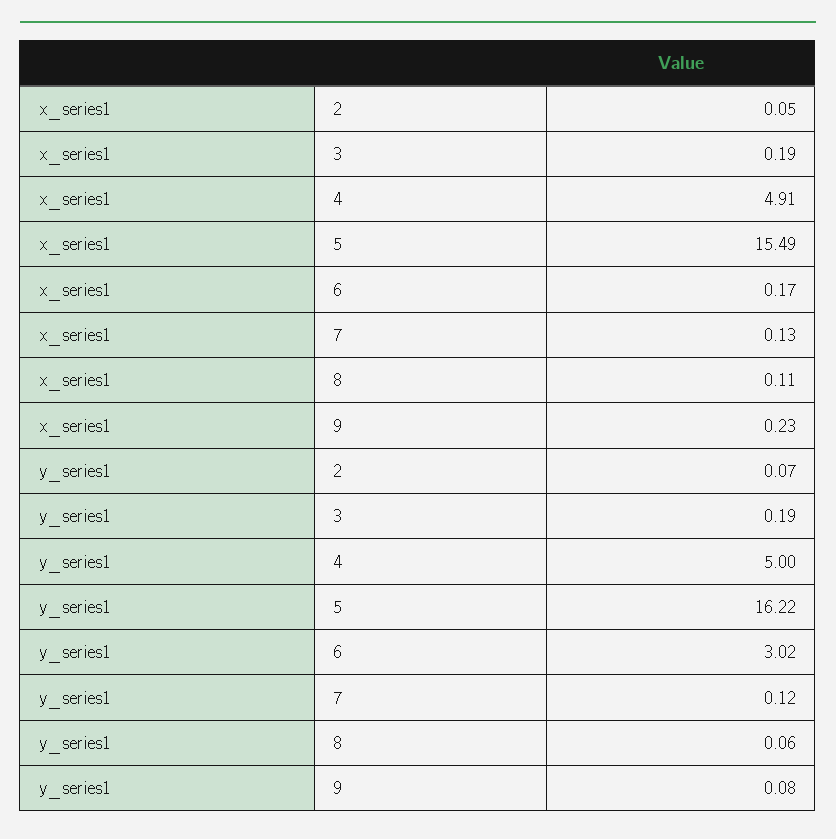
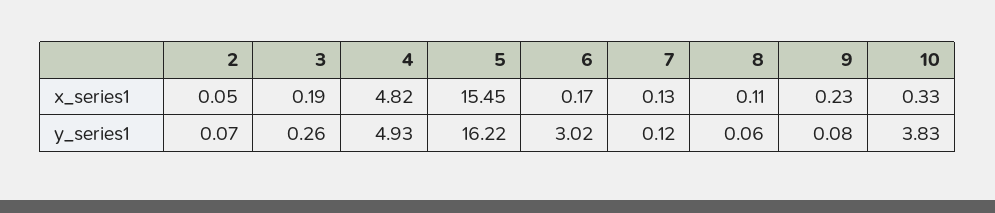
x_series1, 4: 4.91 -> 4.82
x_series1, 5: 15.49 -> 15.45
y_series1, 3: 0.19 -> 0.26
y_series1, 4: 5 -> 4.93
x_series1, 10: none -> 0.33
y_series1, 10: none -> 3.83

